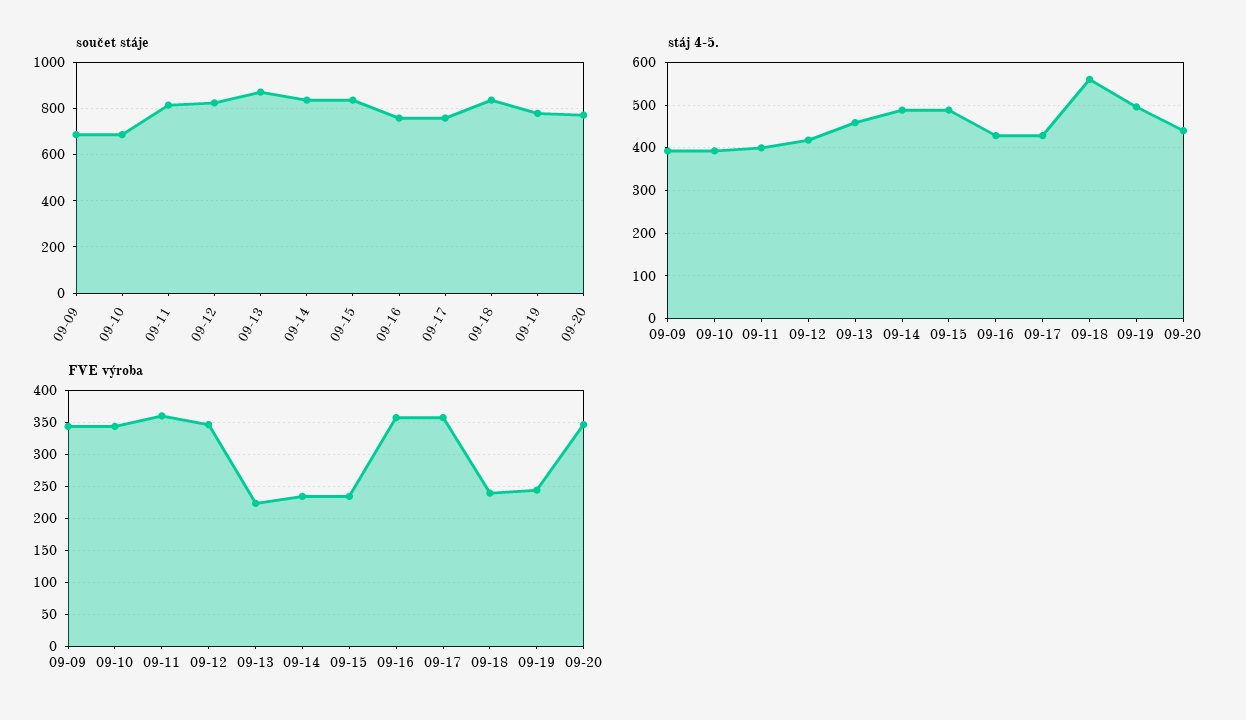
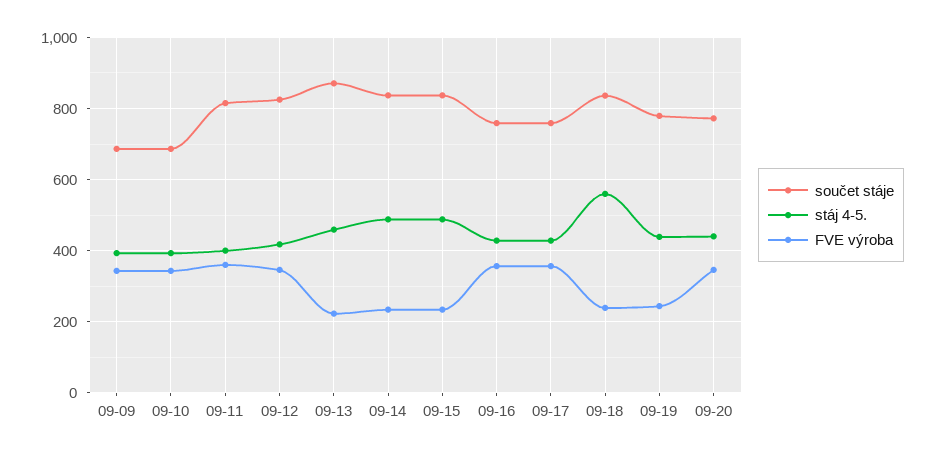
stáj 4-5., 09-19: 500 -> 440

